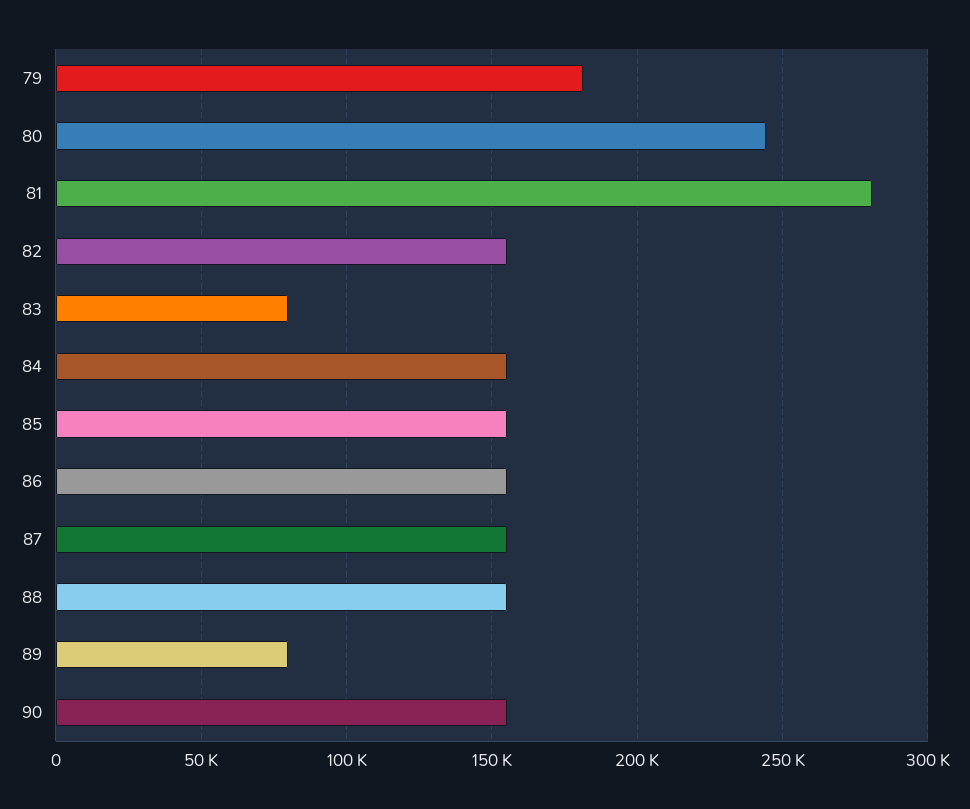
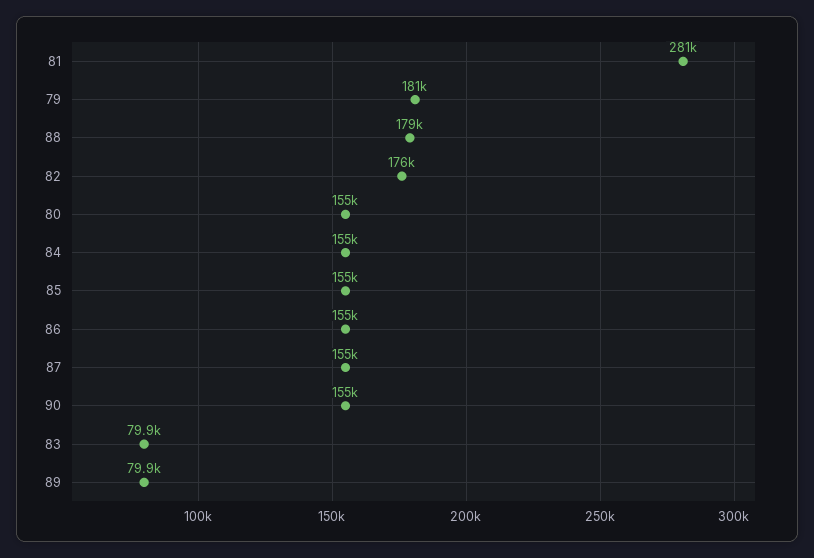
80: 245000 -> 155000
82: 155000 -> 176000
88: 155000 -> 179000

